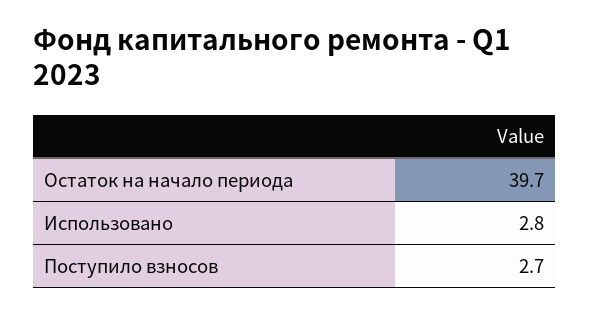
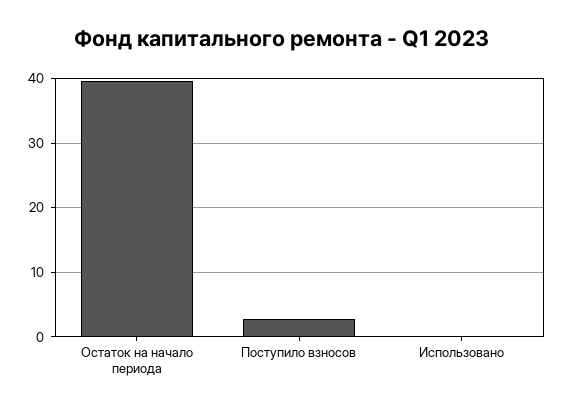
Использовано: 2.8 -> 0

